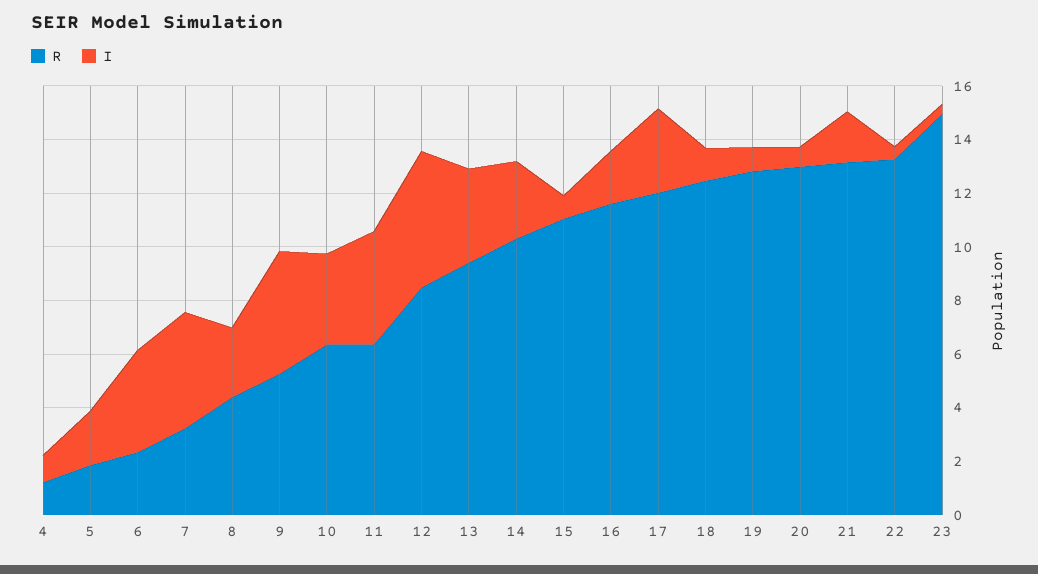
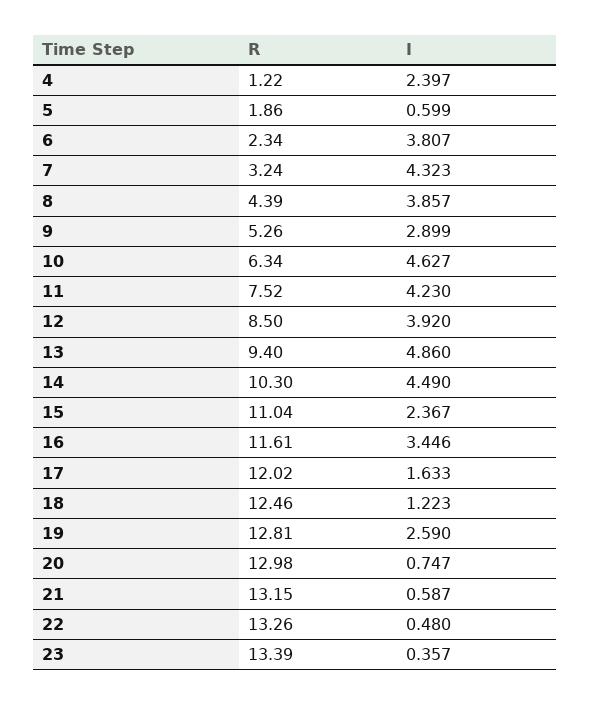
I, 4: 1 -> 2.397
I, 5: 2 -> 0.599
I, 8: 2.5 -> 3.857
I, 9: 4.5 -> 2.899
I, 10: 3.5 -> 4.627
R, 11: 6.5 -> 7.52
I, 12: 5 -> 3.92
I, 13: 3.5 -> 4.86
I, 14: 3 -> 4.49
I, 15: 1 -> 2.367
I, 16: 2 -> 3.446
I, 17: 3 -> 1.633
I, 19: 1 -> 2.59
I, 21: 2 -> 0.587
R, 23: 15 -> 13.39

